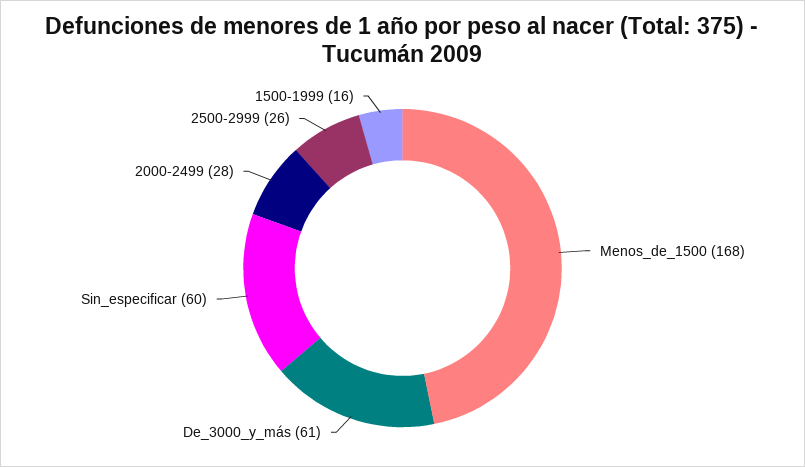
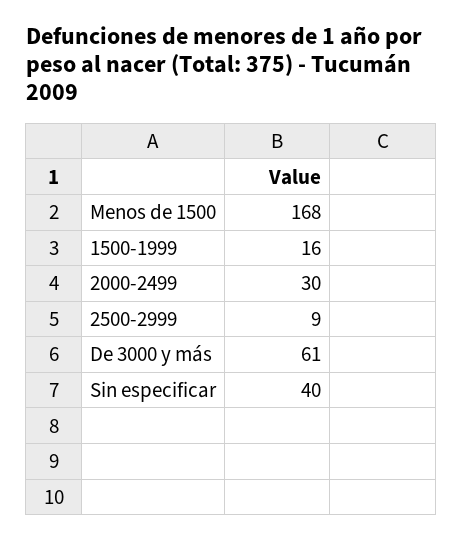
Sin_especificar: 60 -> 40
2000-2499: 28 -> 30
2500-2999: 26 -> 9

